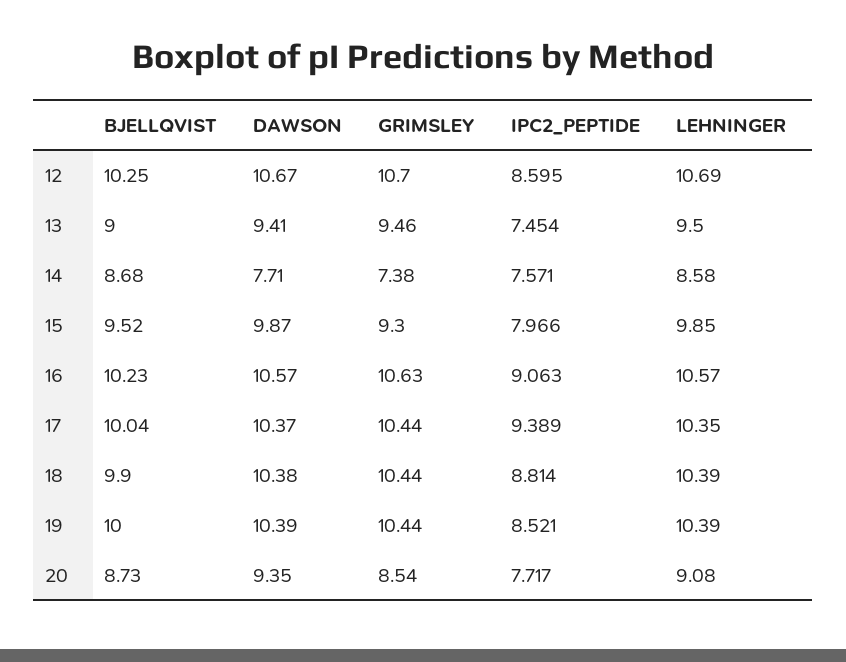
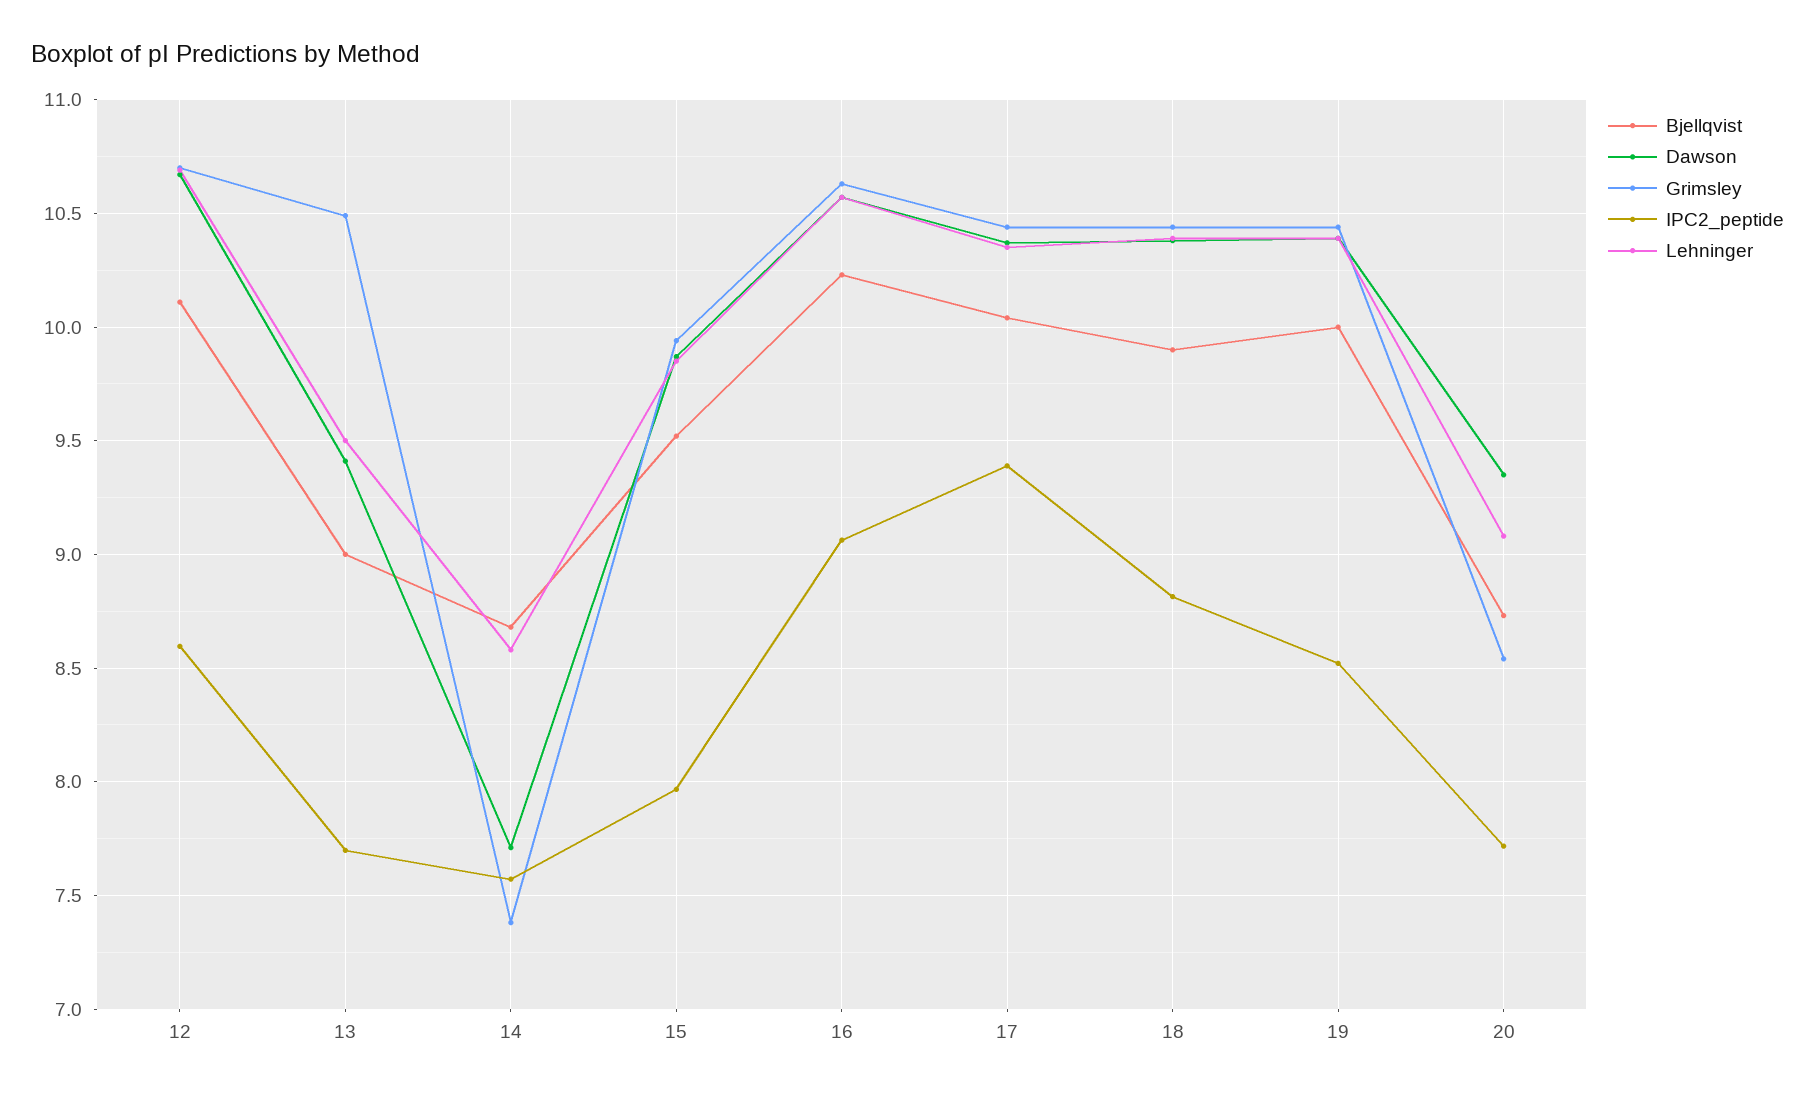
BJELLQVIST, 12: 10.25 -> 10.1
GRIMSLEY, 13: 9.46 -> 10.5
IPC2_PEPTIDE, 13: 7.454 -> 7.7
GRIMSLEY, 15: 9.3 -> 9.95

